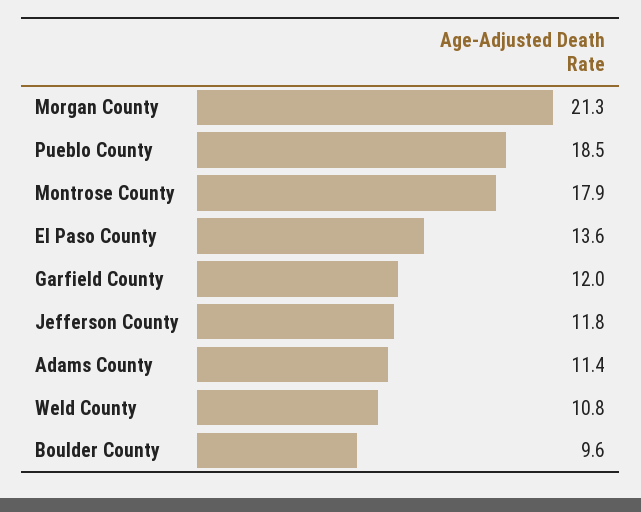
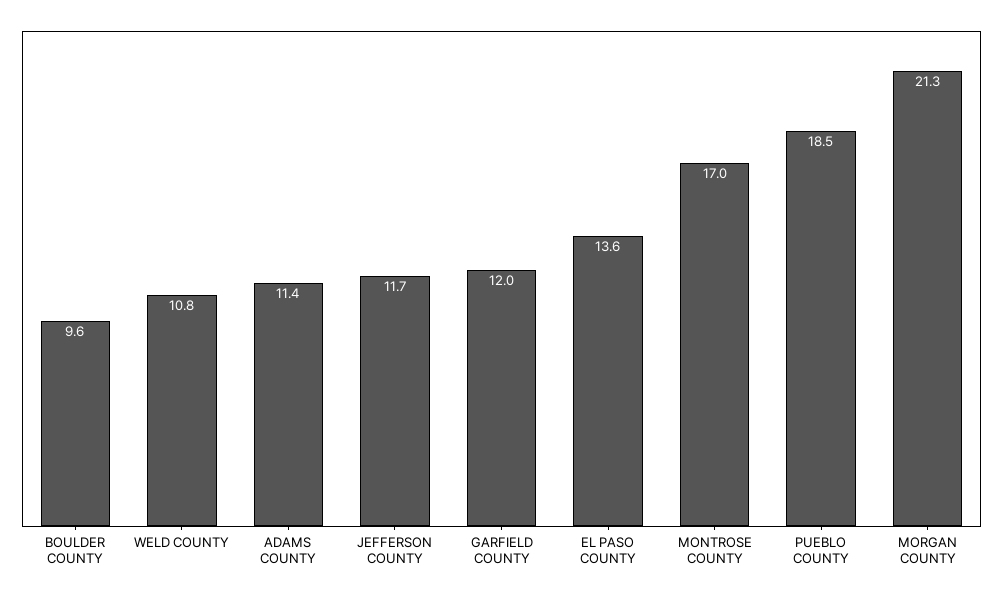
Montrose County: 17.9 -> 17
Jefferson County: 11.8 -> 11.7

